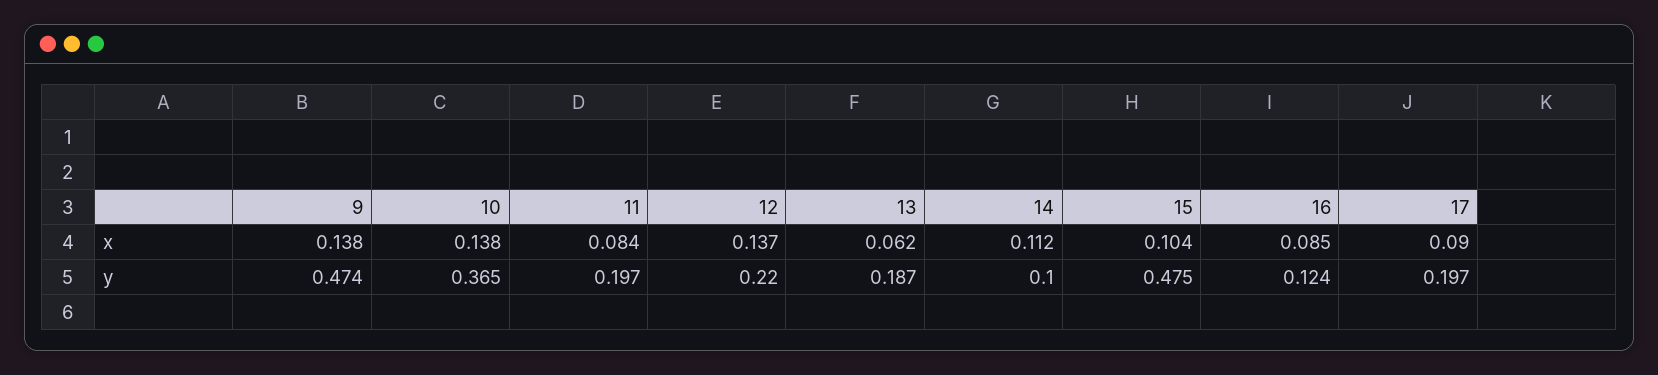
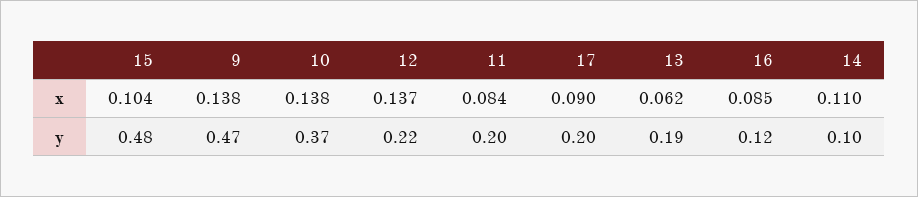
14, x: 0.112 -> 0.11

